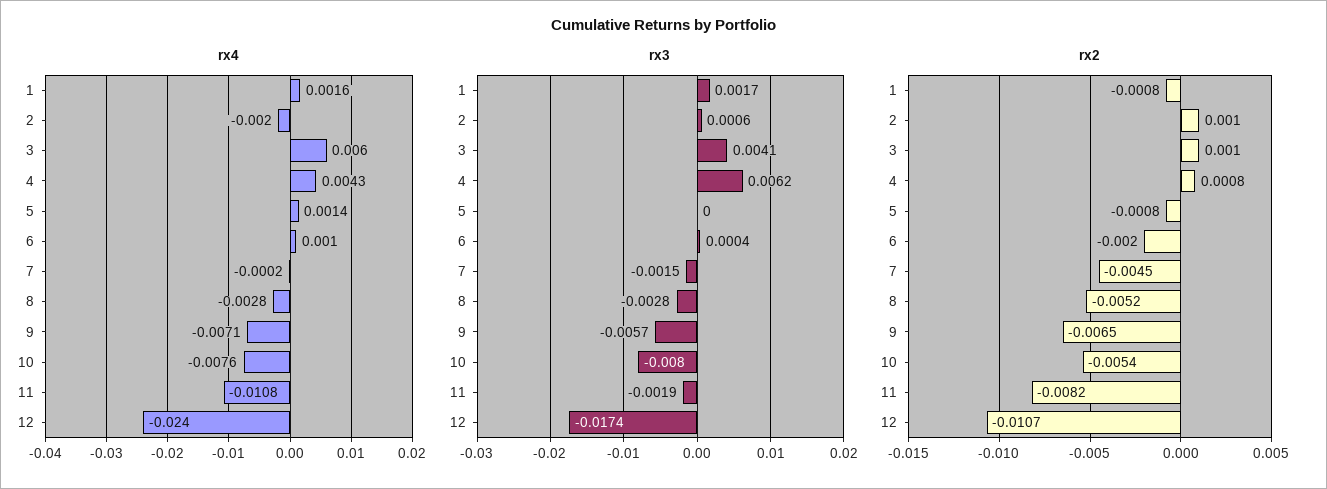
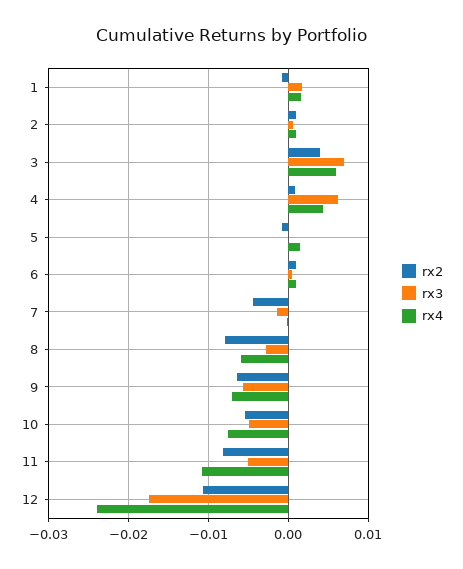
rx4, 2: -0.002 -> 0.001
rx4, 8: -0.0028 -> -0.006
rx3, 3: 0.0041 -> 0.007
rx3, 10: -0.008 -> -0.005
rx3, 11: -0.0019 -> -0.005
rx2, 3: 0.001 -> 0.004
rx2, 6: -0.002 -> 0.001
rx2, 8: -0.0052 -> -0.008

